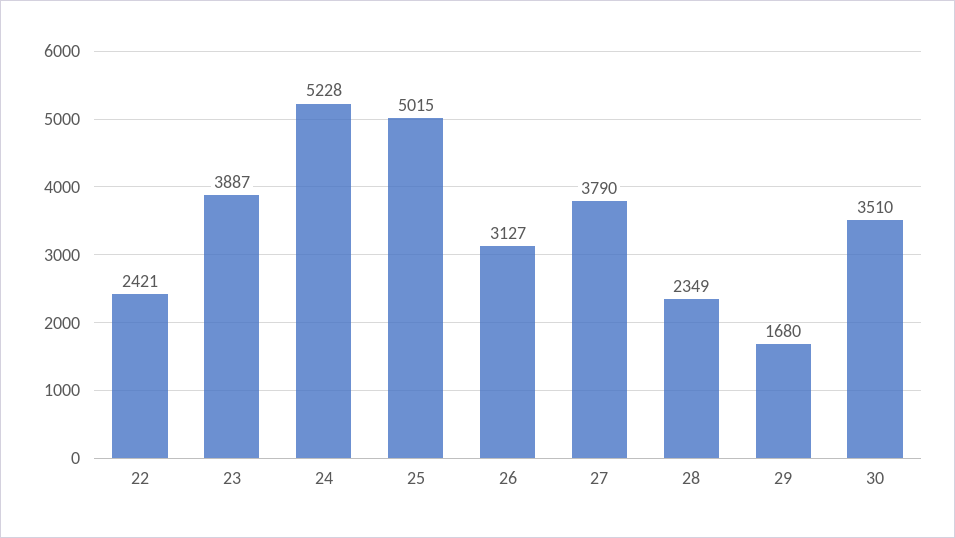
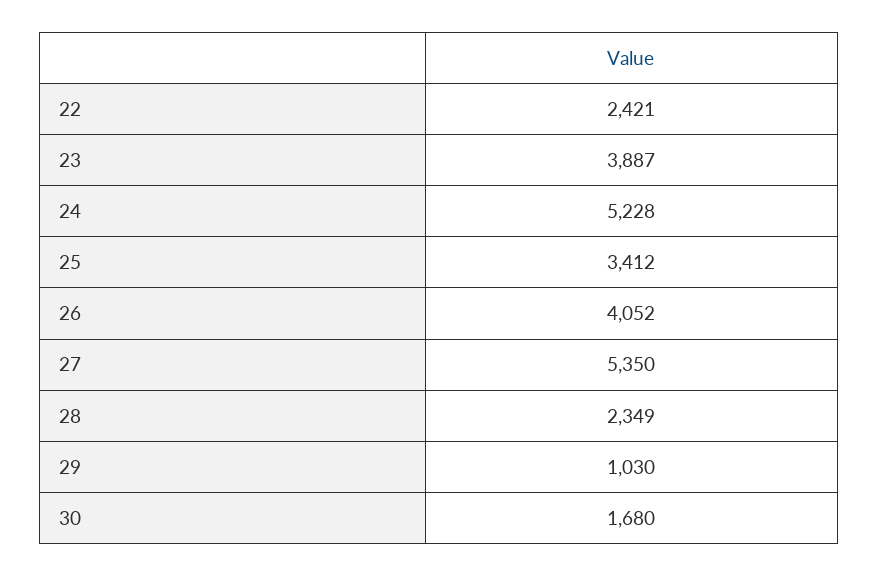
25: 5015 -> 3412
26: 3127 -> 4052
27: 3790 -> 5350
29: 1680 -> 1030
30: 3510 -> 1680

